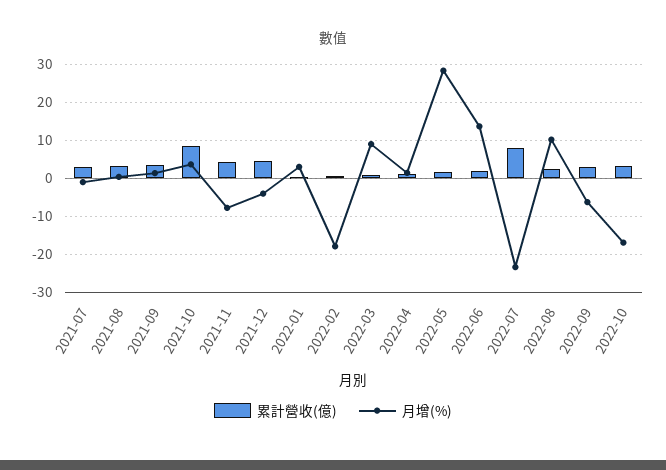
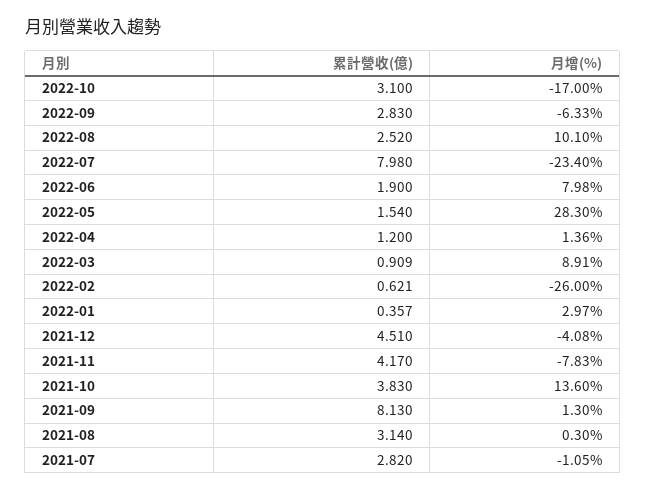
累計營收(億), 2021-09: 4 -> 8.13
累計營收(億), 2021-10: 8 -> 3.83
月增(%), 2021-10: 4 -> 13.6
月增(%), 2022-02: -18 -> -26
月增(%), 2022-06: 14 -> 7.98

